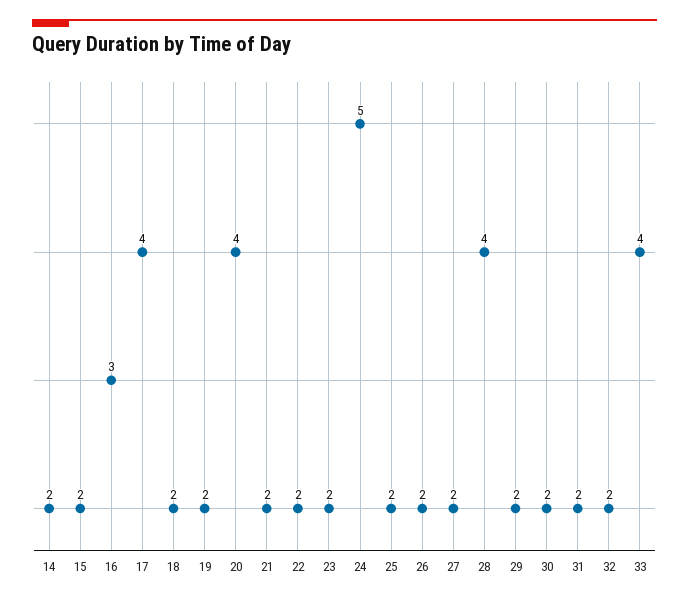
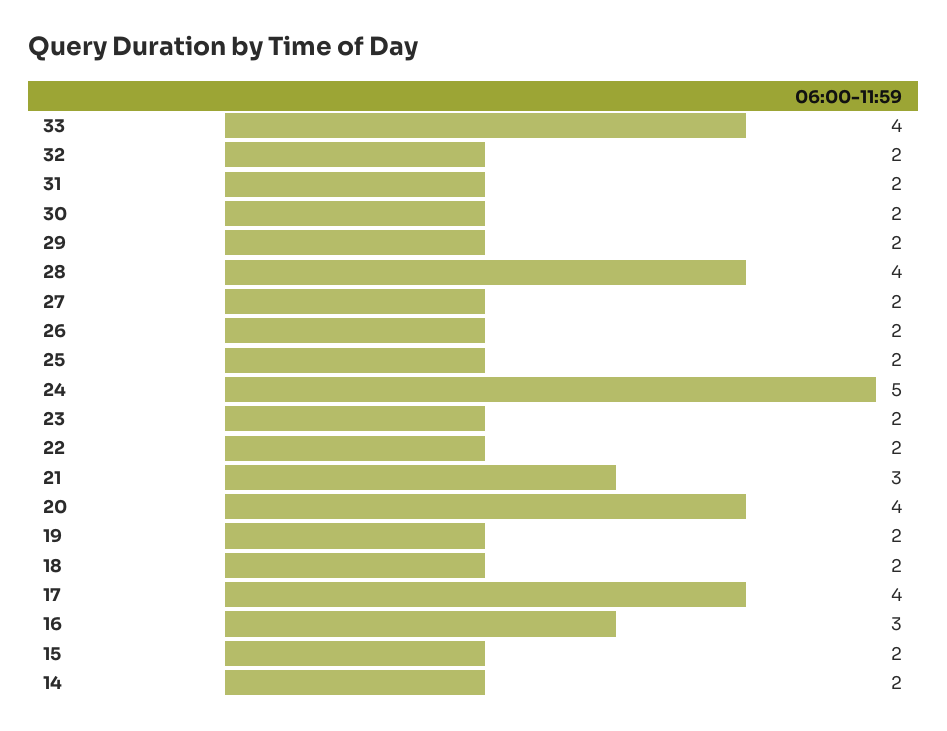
21: 2 -> 3

